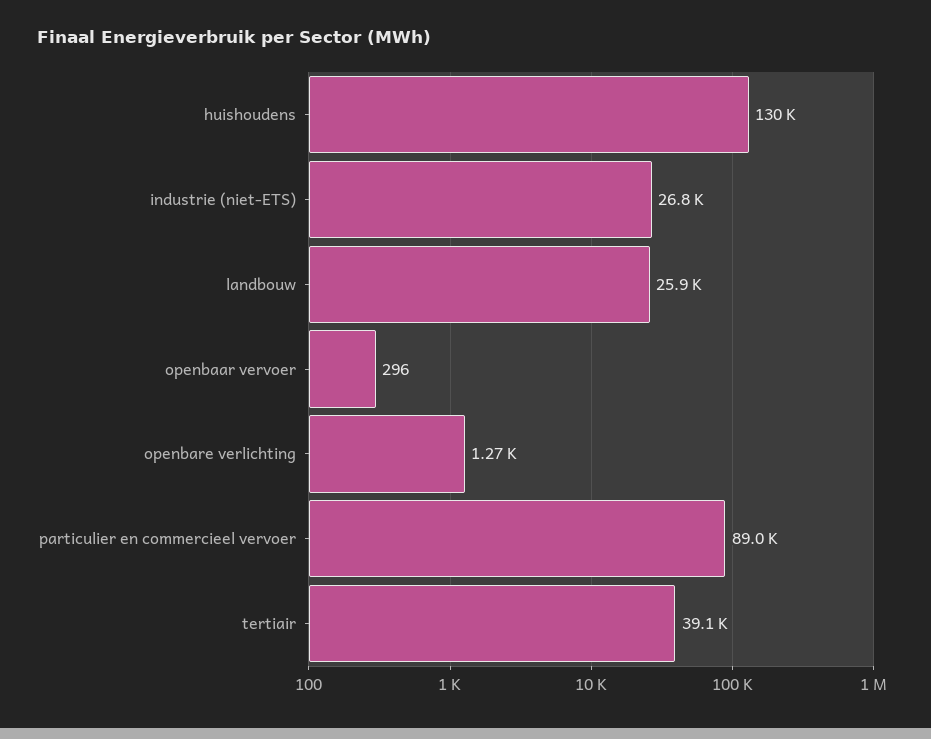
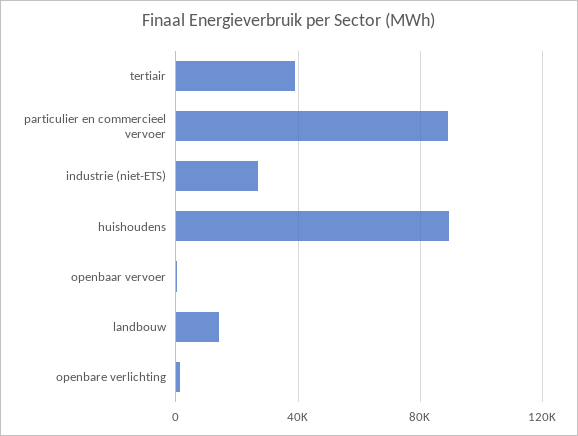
huishoudens: 130000 -> 90000
landbouw: 25900 -> 15000

